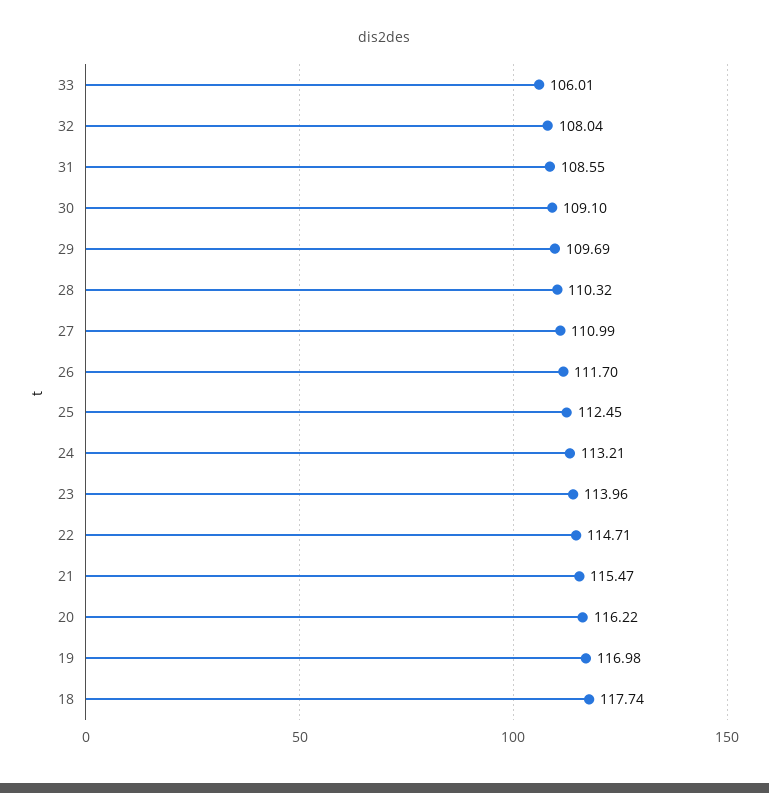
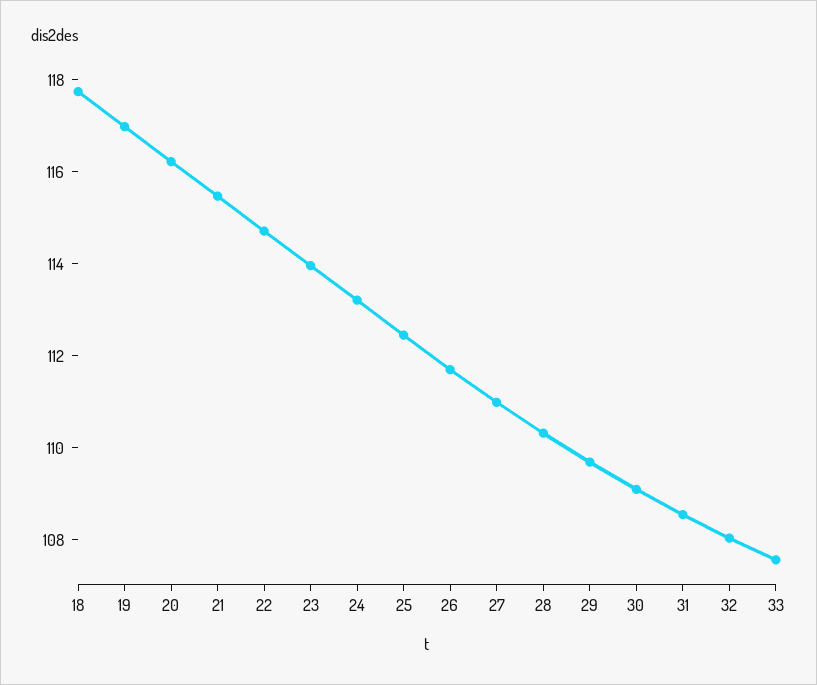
33: 106.01 -> 107.5

